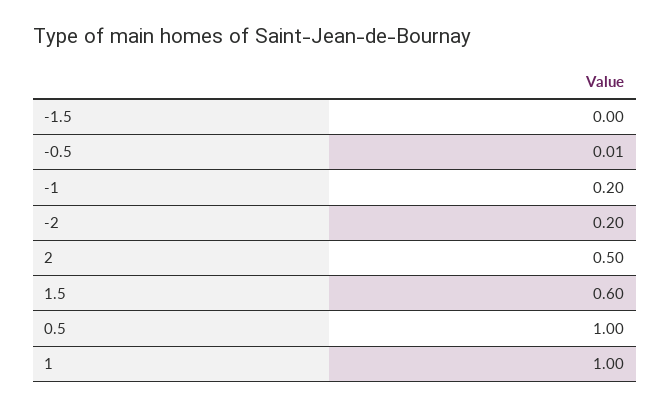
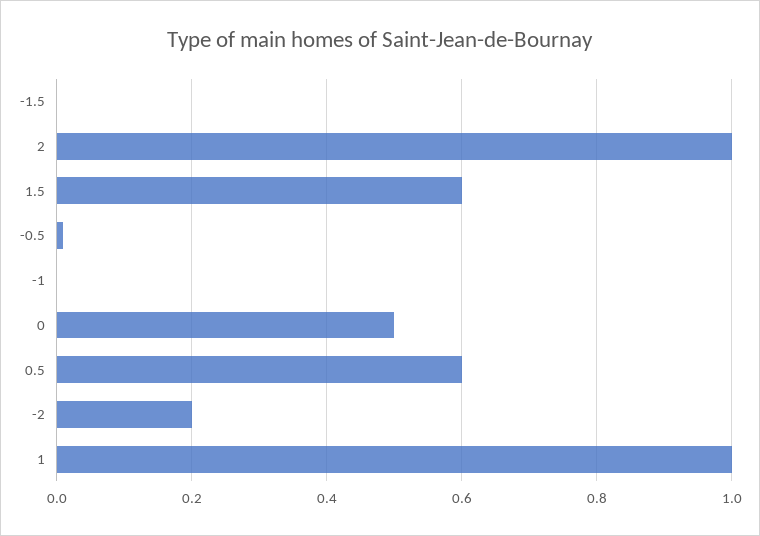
-1: 0.2 -> 0
2: 0.5 -> 1
0.5: 1 -> 0.6
0: none -> 0.5

